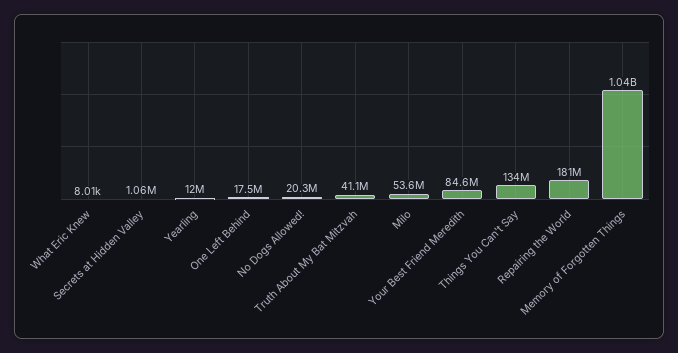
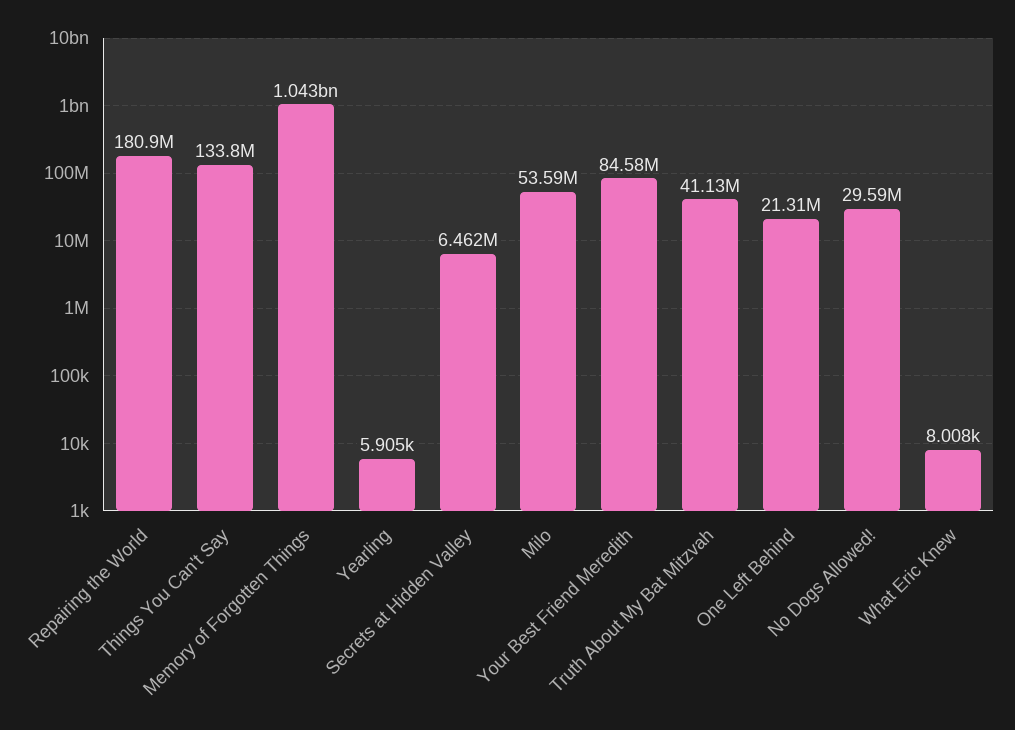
Secrets at Hidden Valley: 1060000 -> 6462000
Yearling: 12000000 -> 5905
One Left Behind: 17500000 -> 21310000
No Dogs Allowed!: 20300000 -> 29590000

